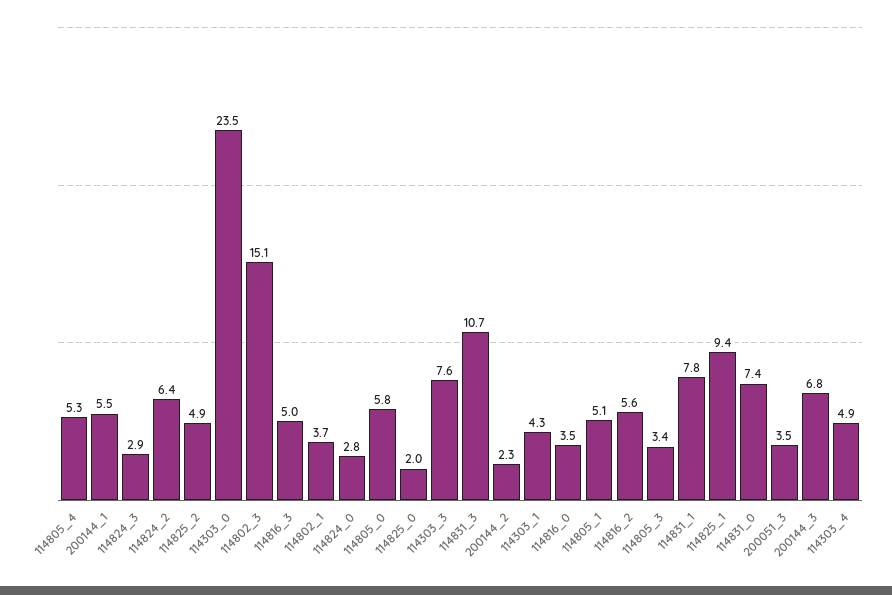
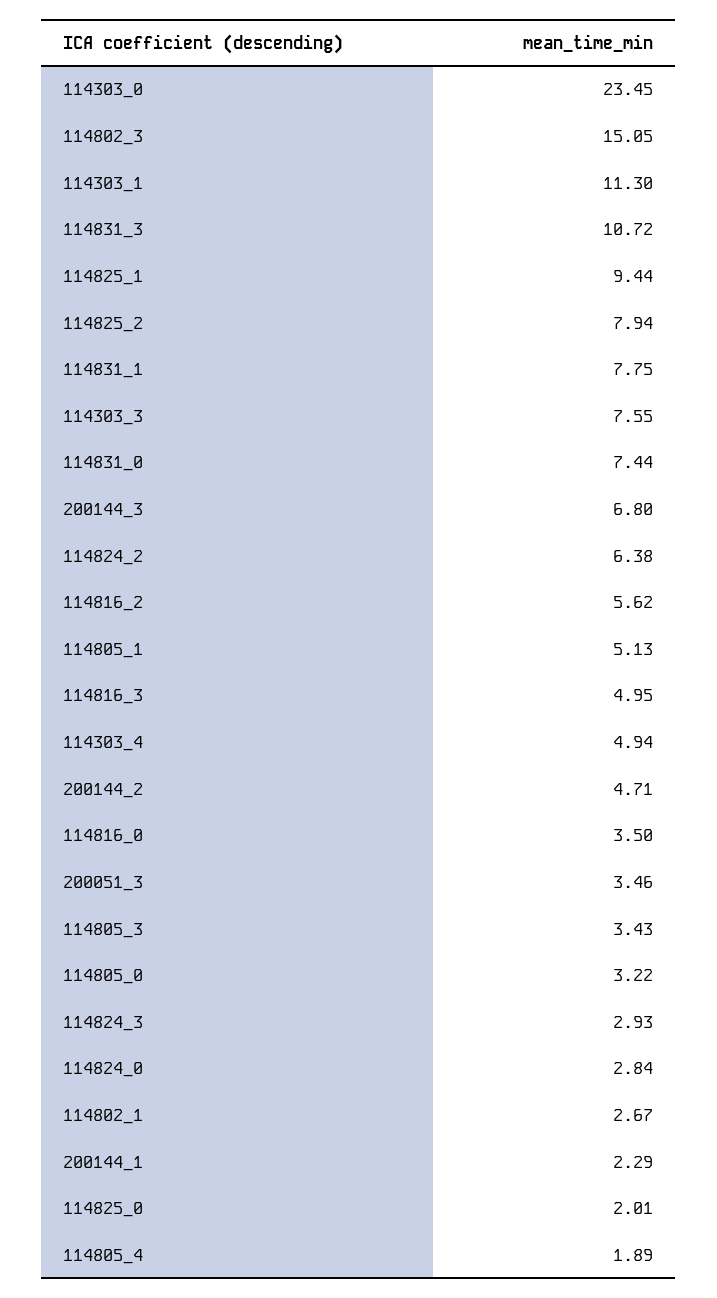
114805_4: 5.3 -> 1.89
200144_1: 5.5 -> 2.29
114825_2: 4.9 -> 7.94
114802_1: 3.7 -> 2.67
114805_0: 5.8 -> 3.22
200144_2: 2.3 -> 4.71
114303_1: 4.3 -> 11.3

